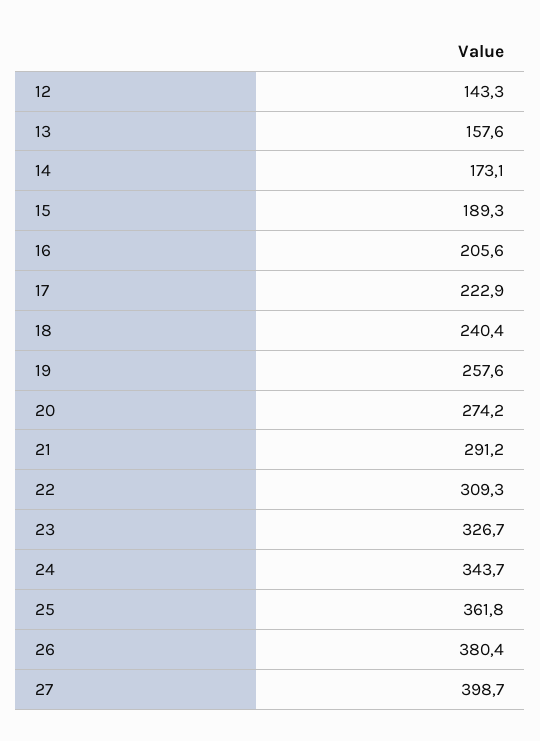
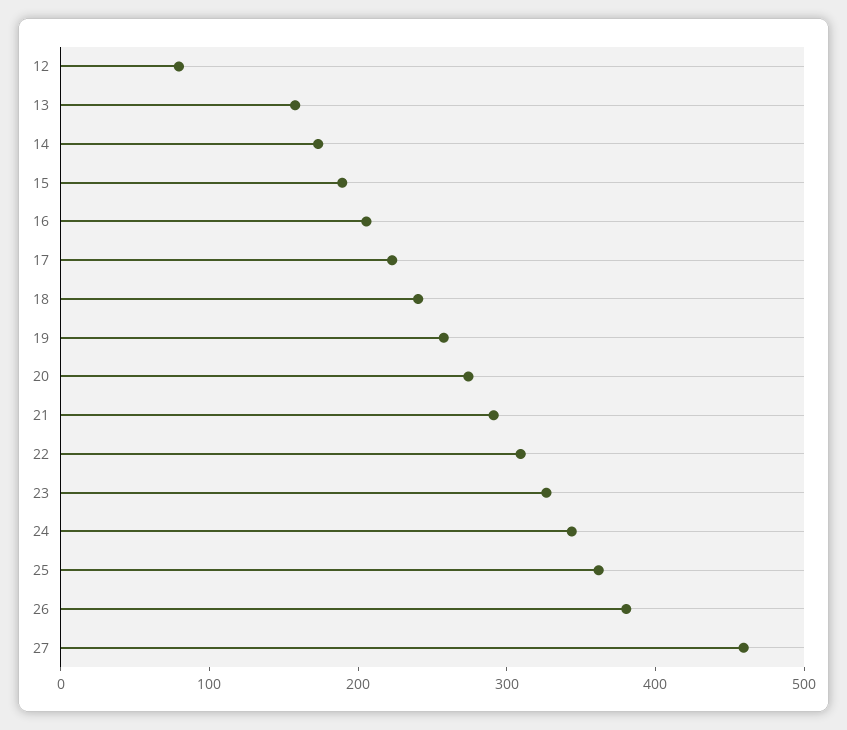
12: 143.3 -> 80
27: 398.7 -> 460

